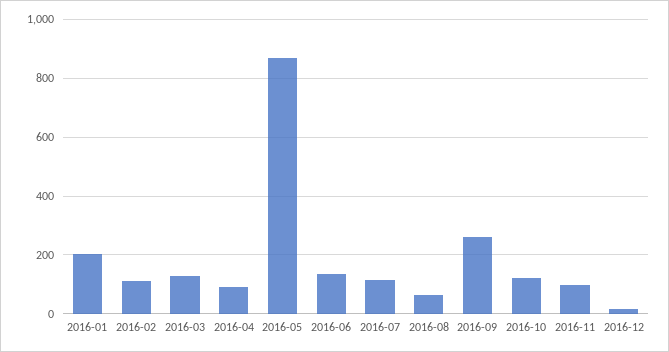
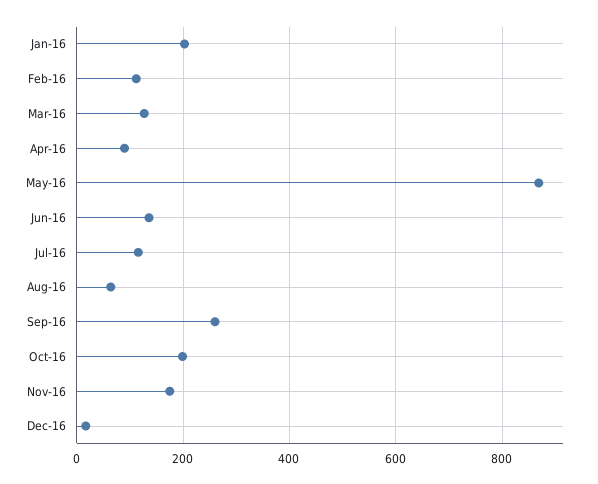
2016-10: 125 -> 200
2016-11: 100 -> 180

